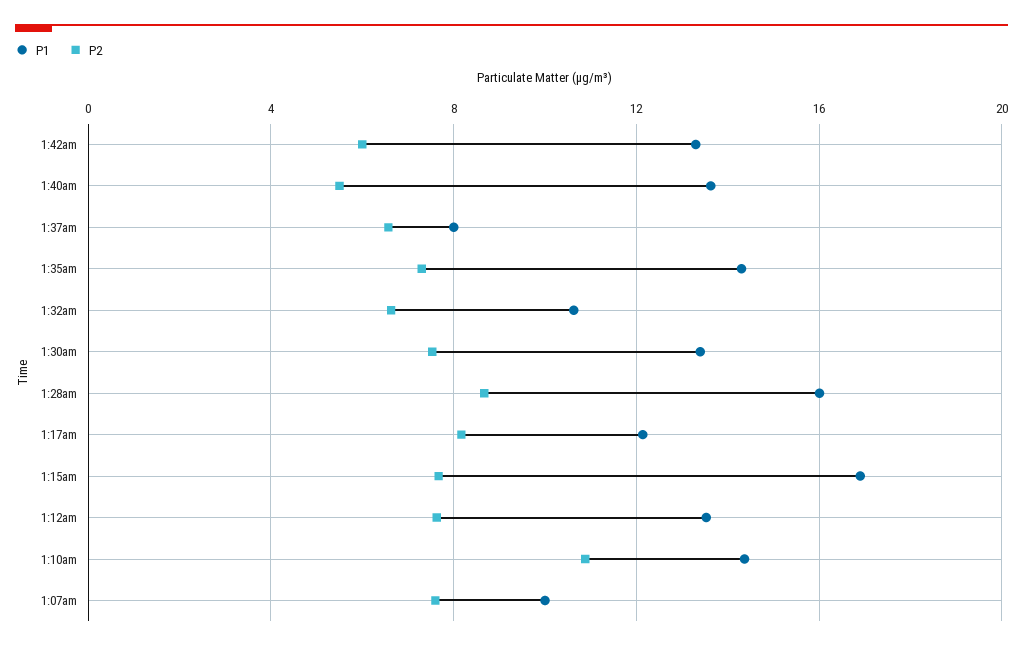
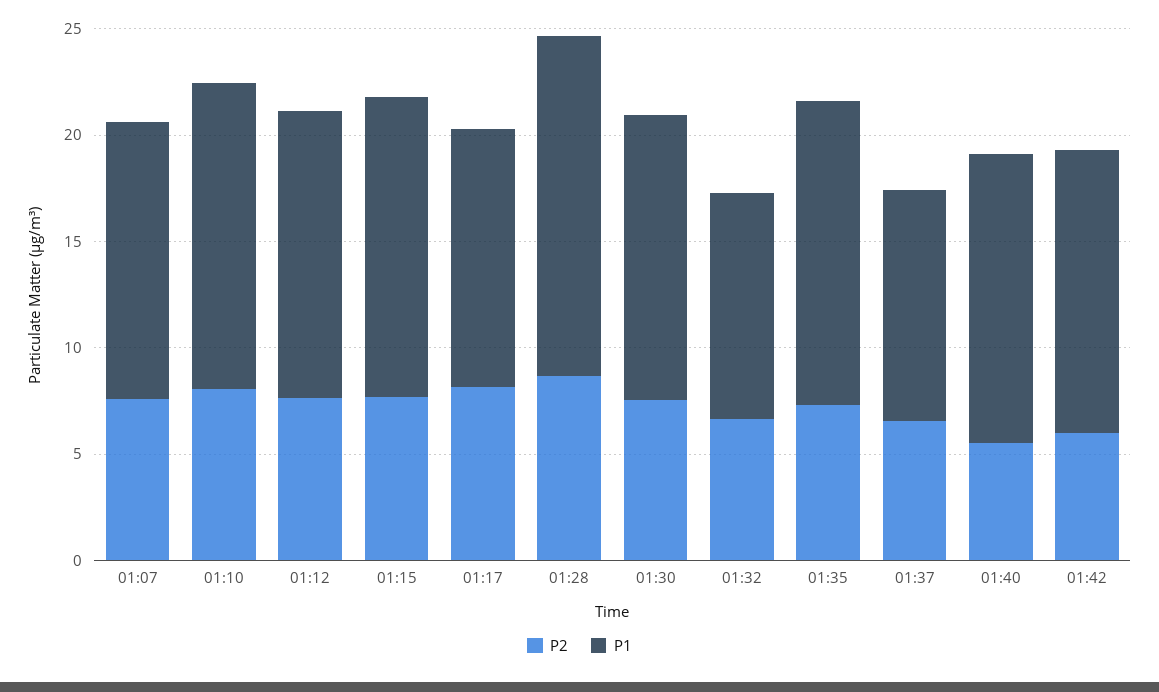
P1, 1:37am: 8 -> 11
P1, 1:15am: 17 -> 14
P2, 1:10am: 11 -> 8
P1, 1:07am: 10 -> 13

